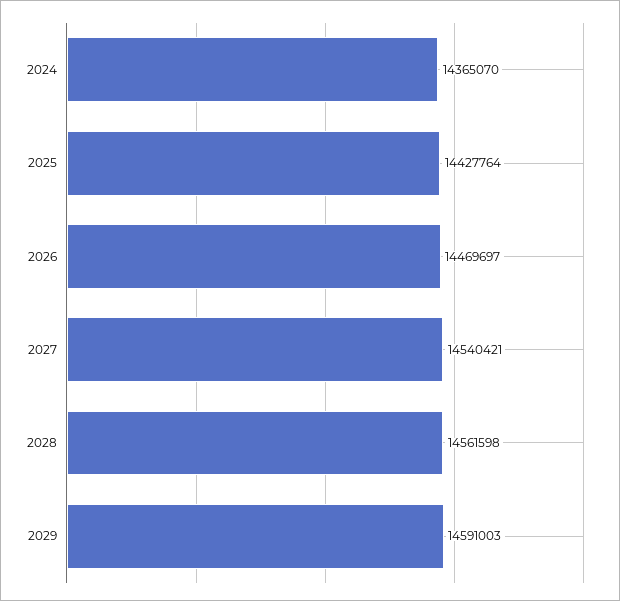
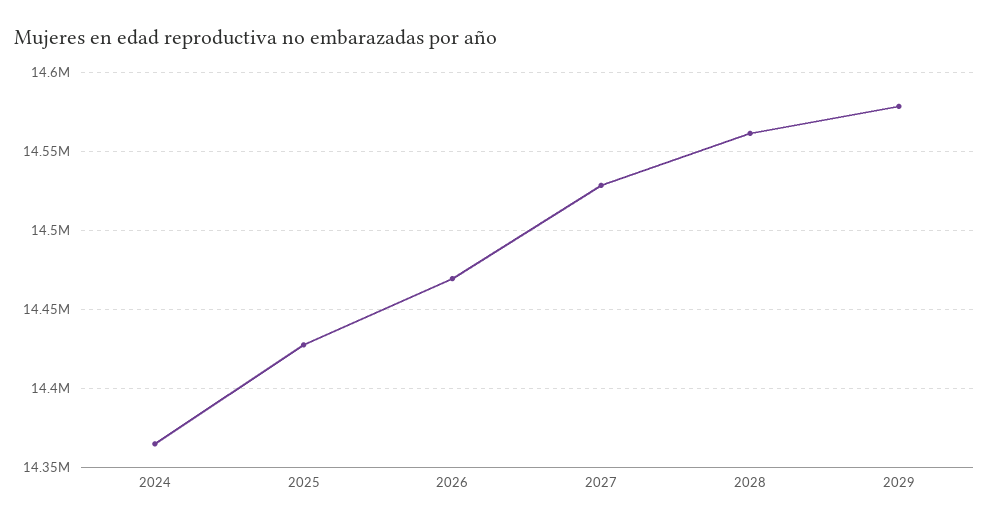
2027: 14540421 -> 14530000
2029: 14591003 -> 14580000

